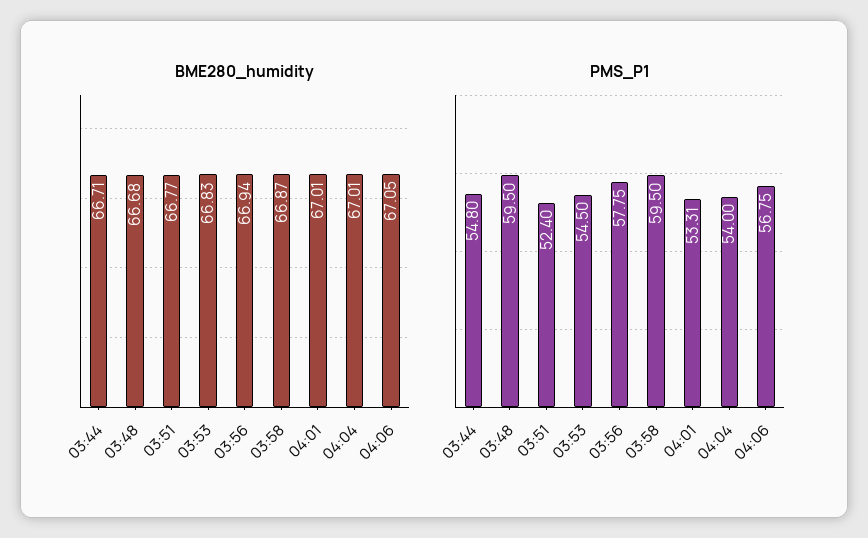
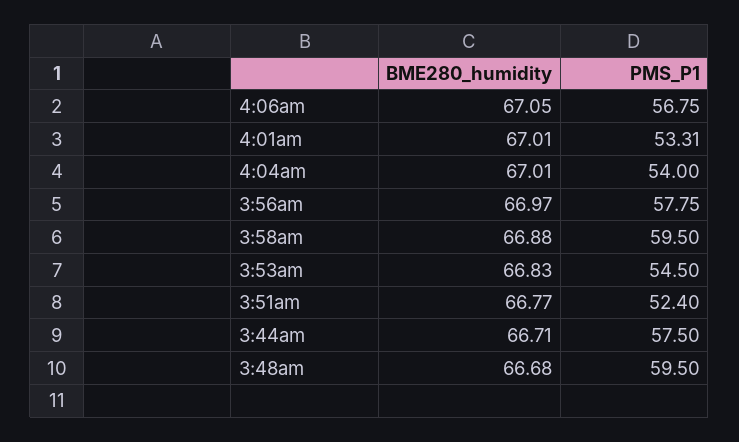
BME280_humidity, 03:56: 66.94 -> 66.97
BME280_humidity, 03:58: 66.87 -> 66.88
PMS_P1, 03:44: 54.8 -> 57.5

